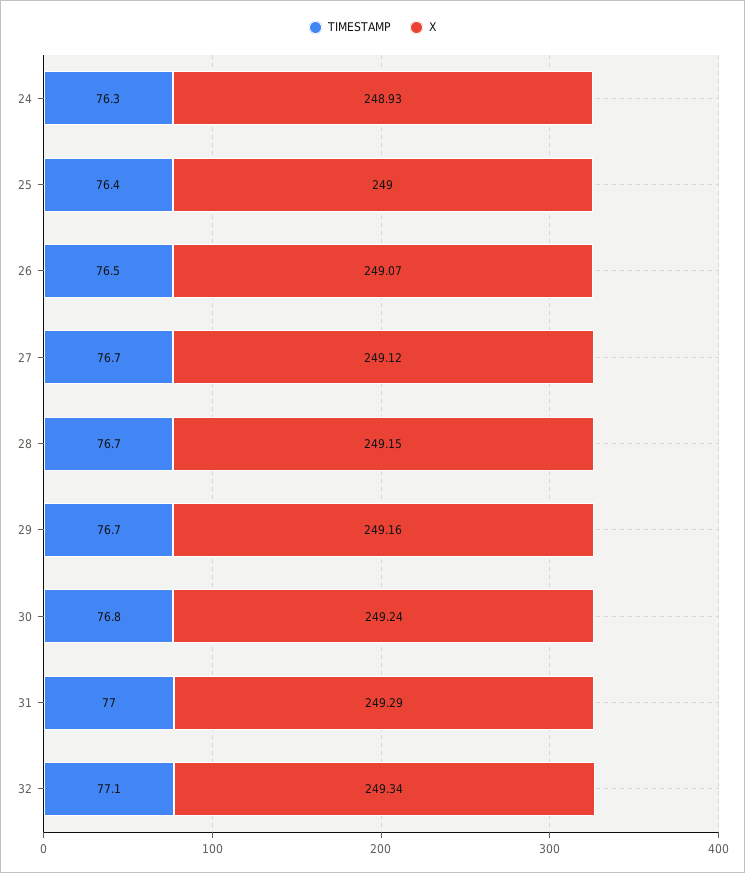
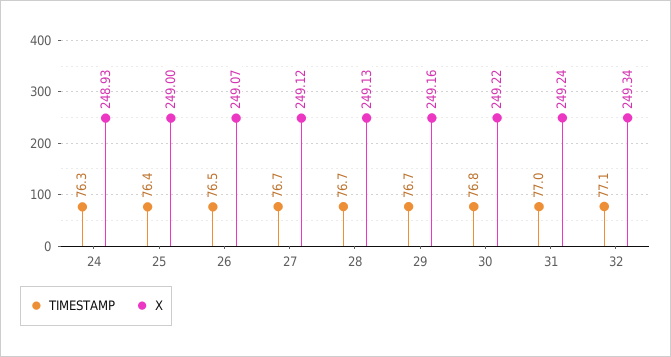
X, 28: 249.15 -> 249.13
X, 30: 249.24 -> 249.22
X, 31: 249.29 -> 249.24

